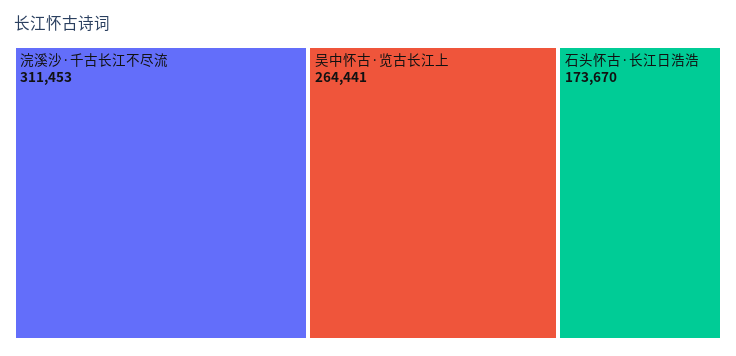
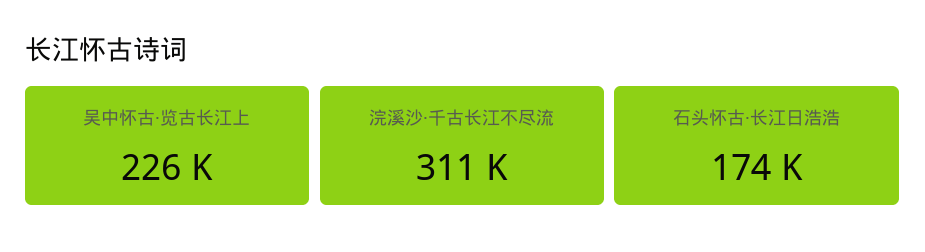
吴中怀古·览古长江上: 264441 -> 226000

